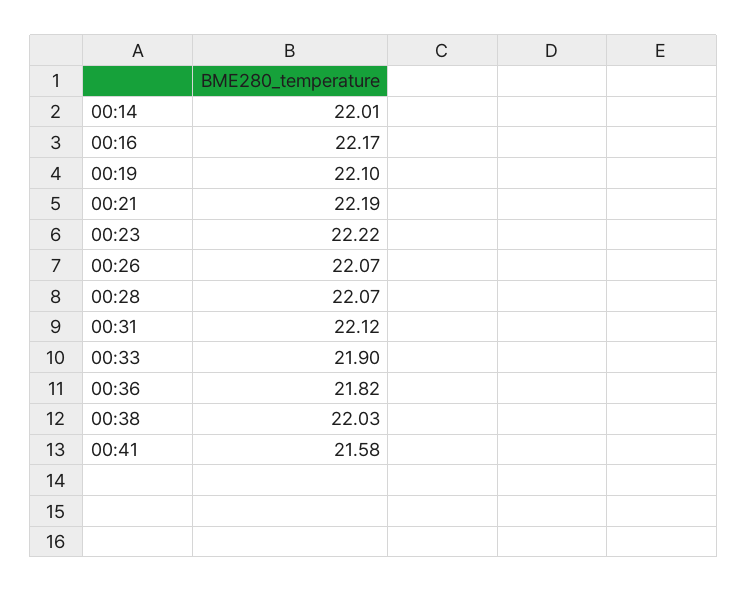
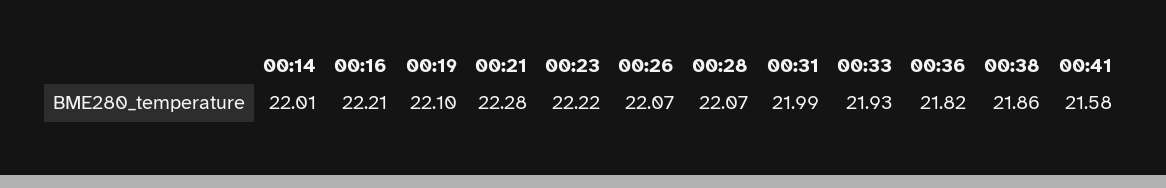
00:16: 22.17 -> 22.21
00:21: 22.19 -> 22.28
00:31: 22.12 -> 21.99
00:33: 21.9 -> 21.93
00:38: 22.03 -> 21.86

